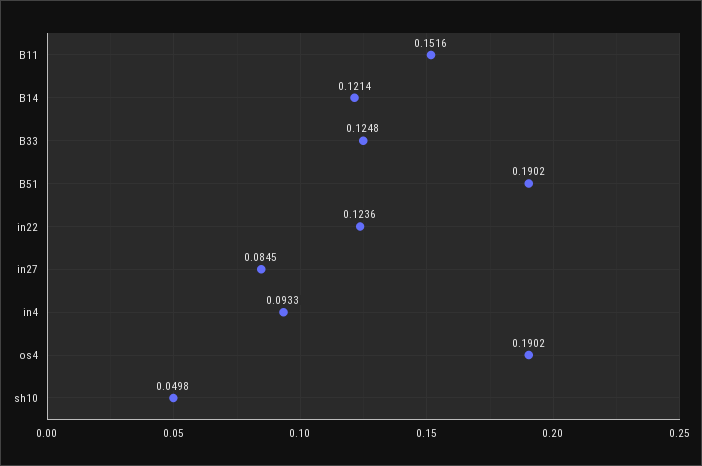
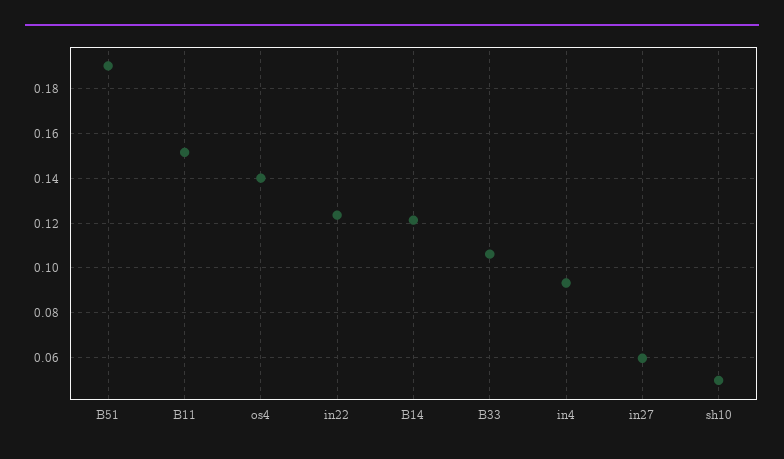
B33: 0.1248 -> 0.105
in27: 0.0845 -> 0.06
os4: 0.1902 -> 0.14

